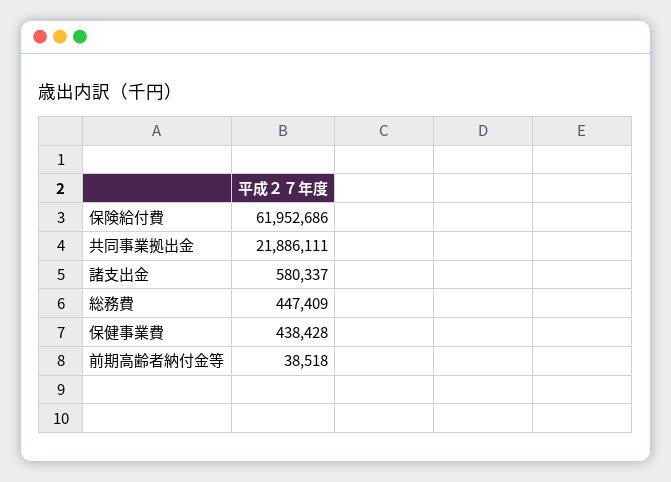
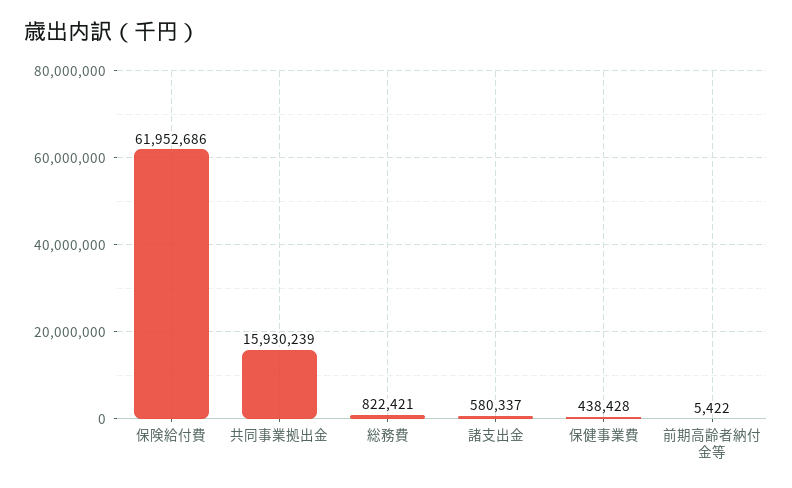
共同事業拠出金: 21886111 -> 15930239
総務費: 447409 -> 822421
前期高齢者納付金等: 38518 -> 5422

